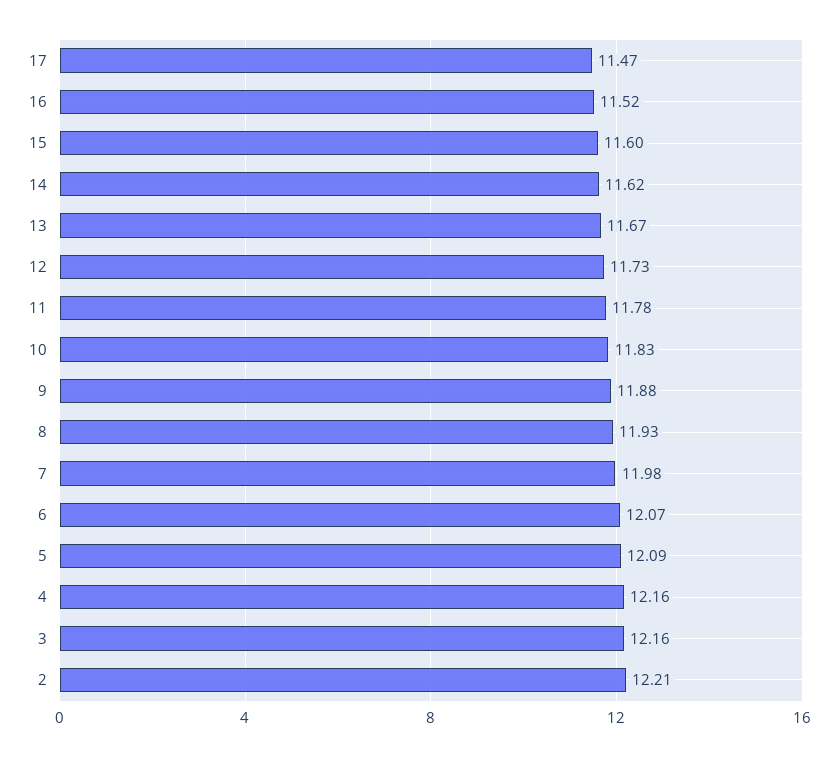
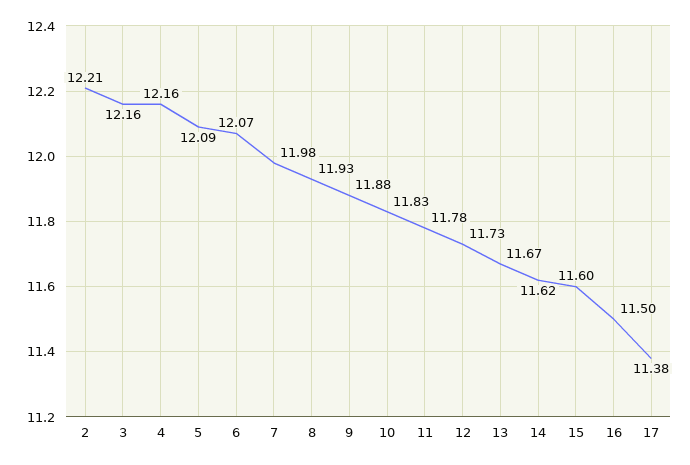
17: 11.47 -> 11.38
16: 11.52 -> 11.5

